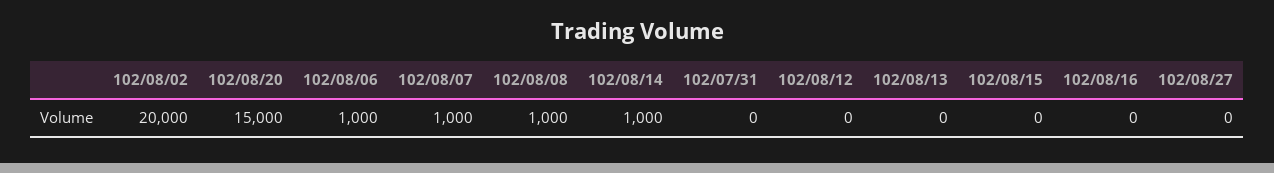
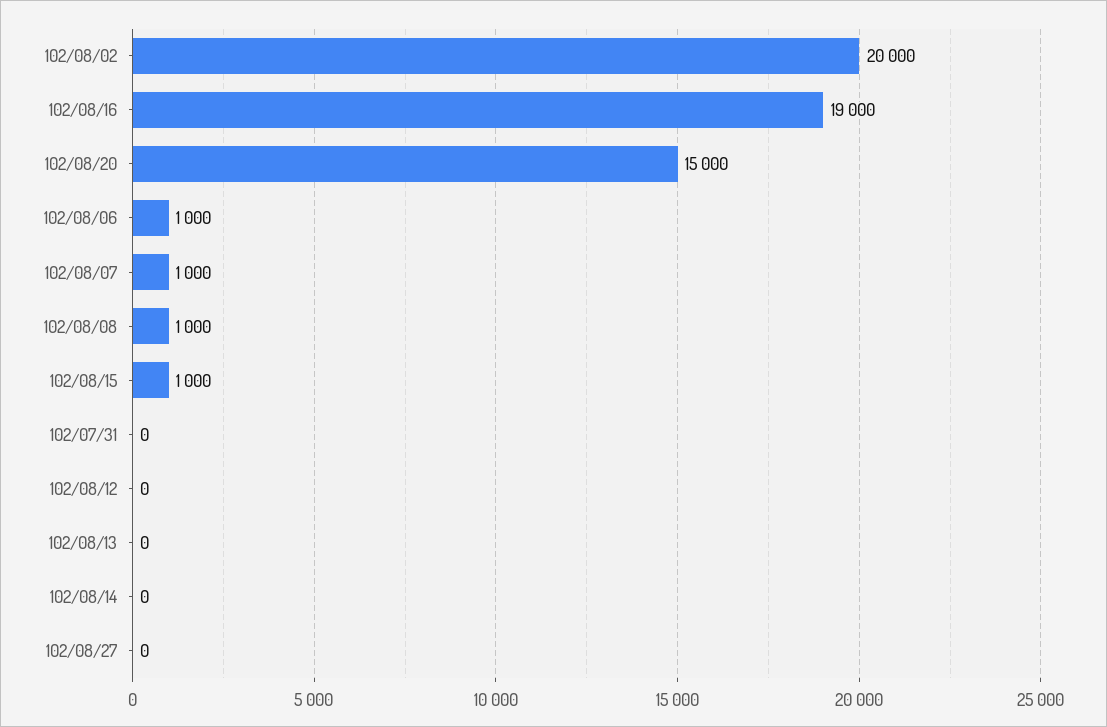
102/08/14: 1000 -> 0
102/08/15: 0 -> 1000
102/08/16: 0 -> 19000

